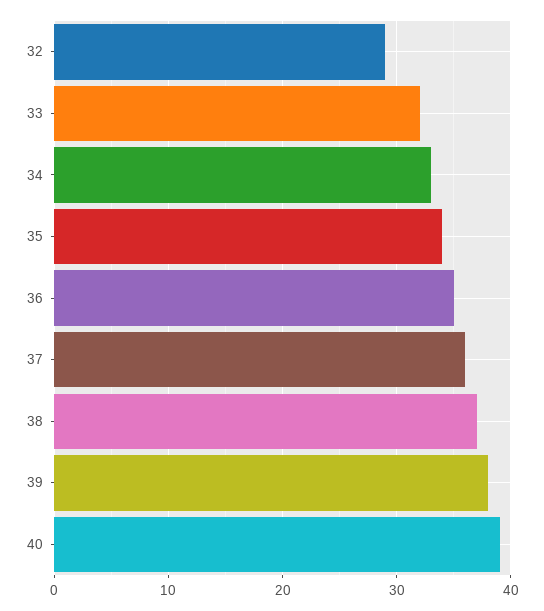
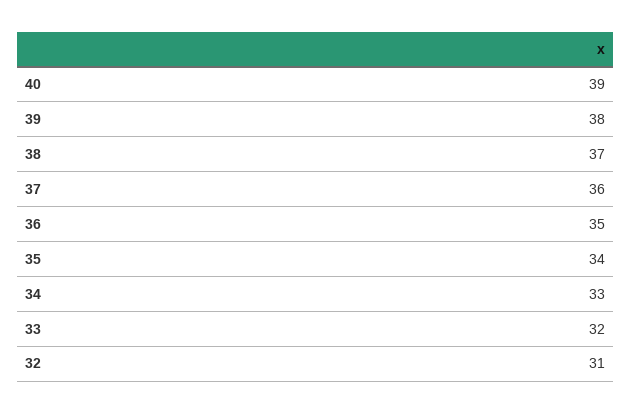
32: 29 -> 31

